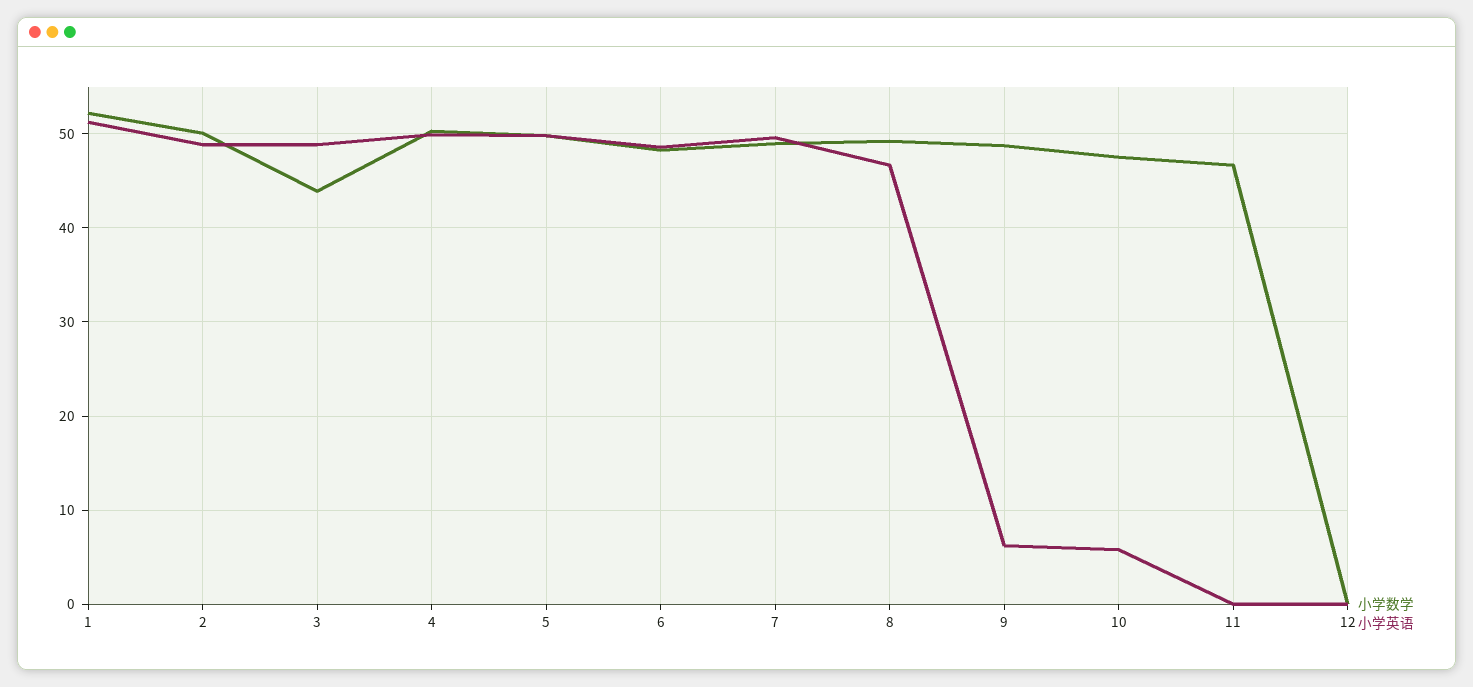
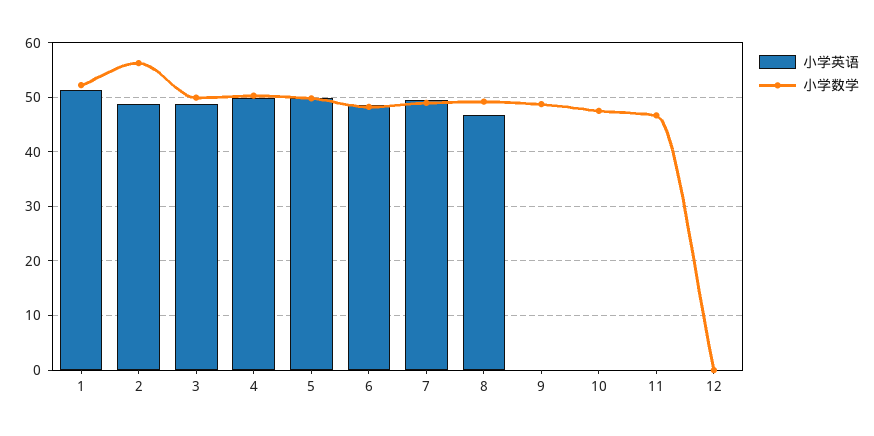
小学数学, 2: 50 -> 56
小学数学, 3: 44 -> 50
小学英语, 9: 6 -> 0
小学英语, 10: 6 -> 0

